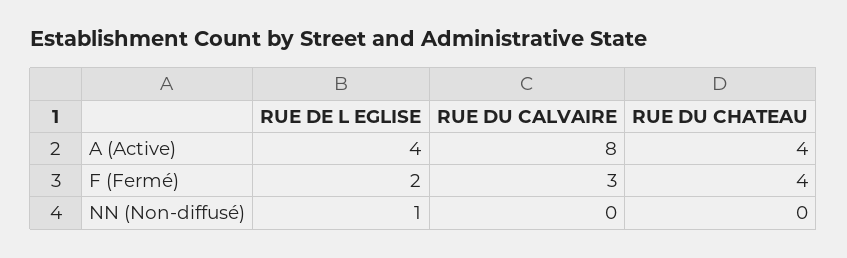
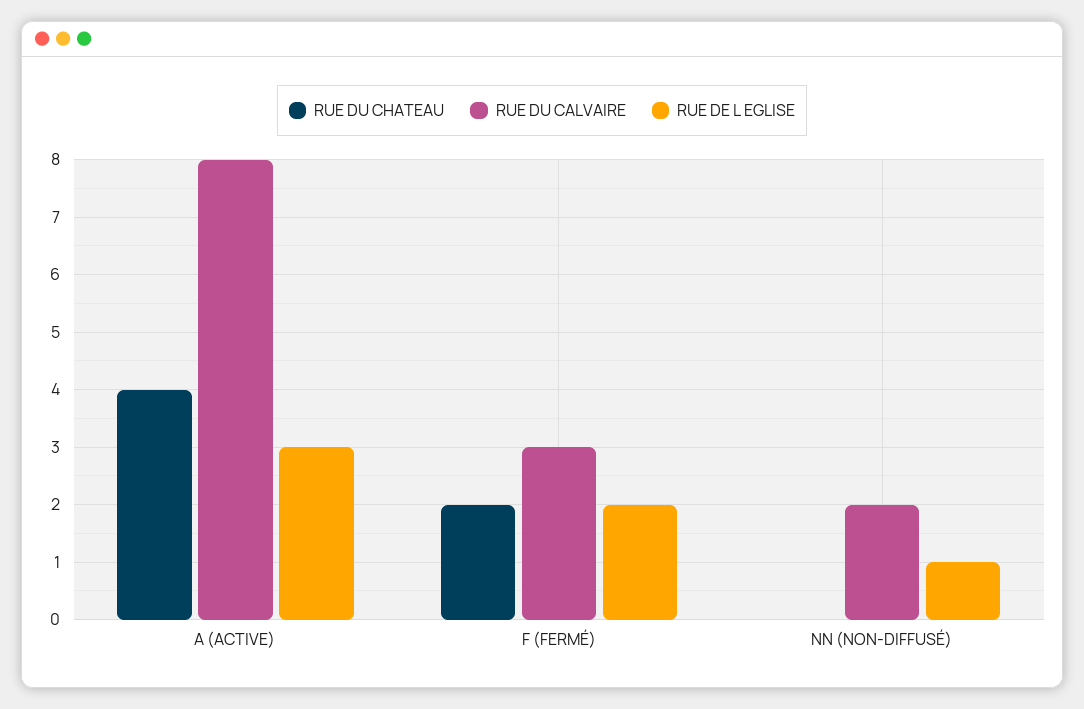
RUE DE L EGLISE, A (Active): 4 -> 3
RUE DU CHATEAU, F (Fermé): 4 -> 2
RUE DU CALVAIRE, NN (Non-diffusé): 0 -> 2

